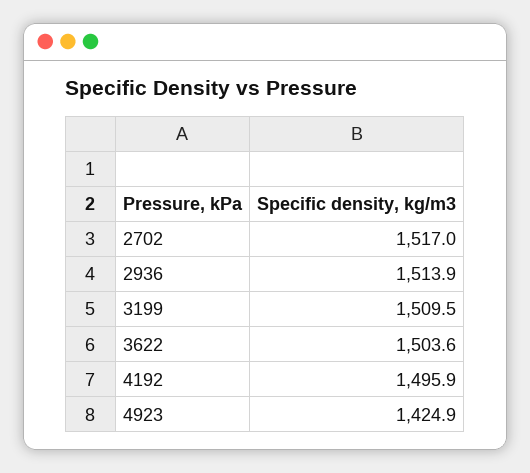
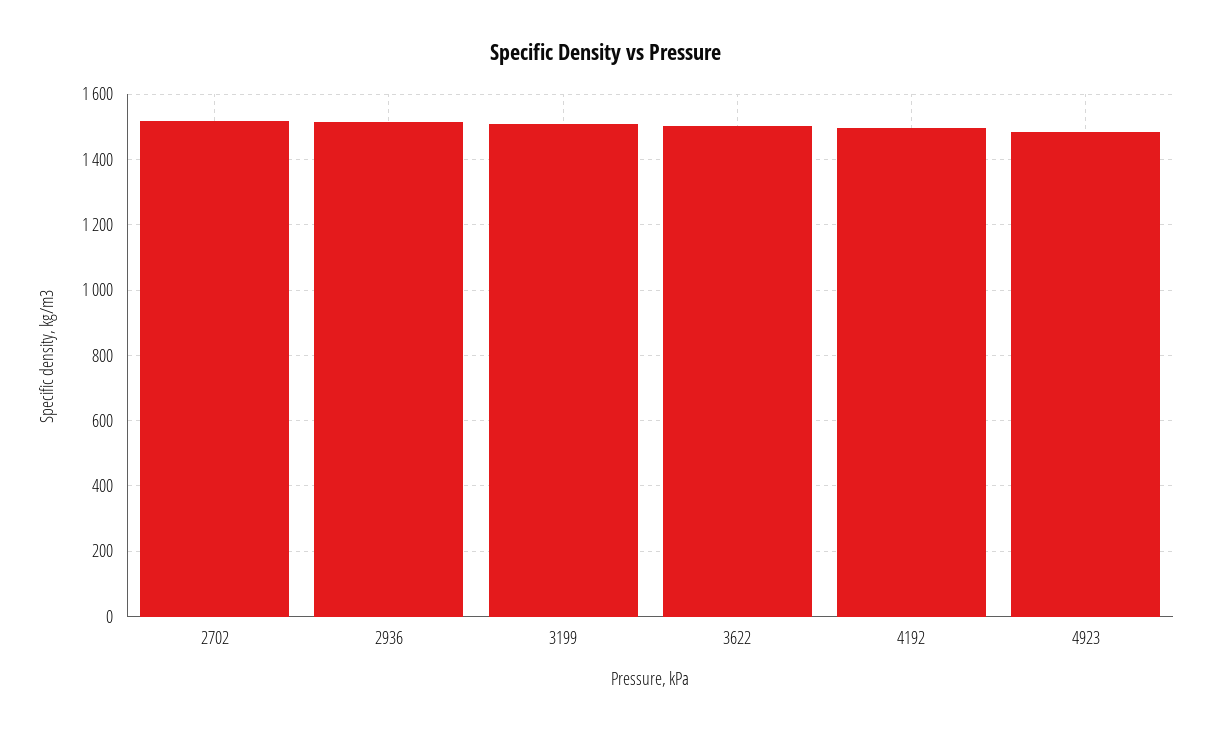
4923: 1424.9 -> 1480

